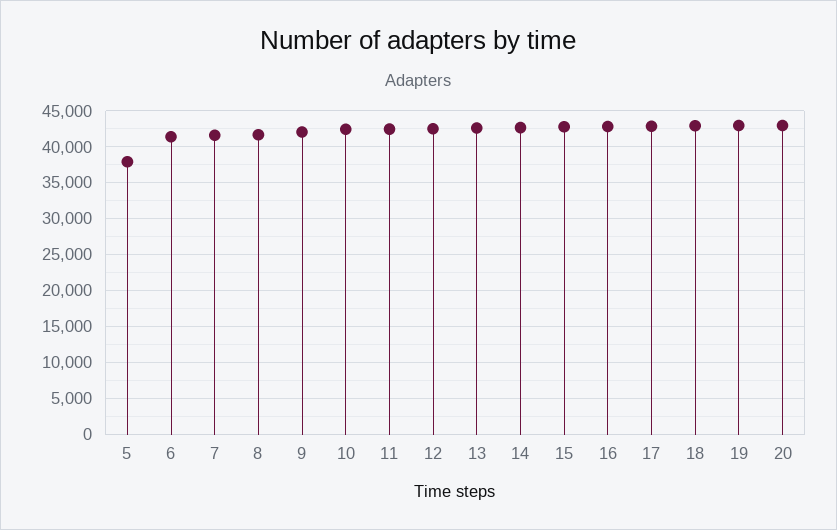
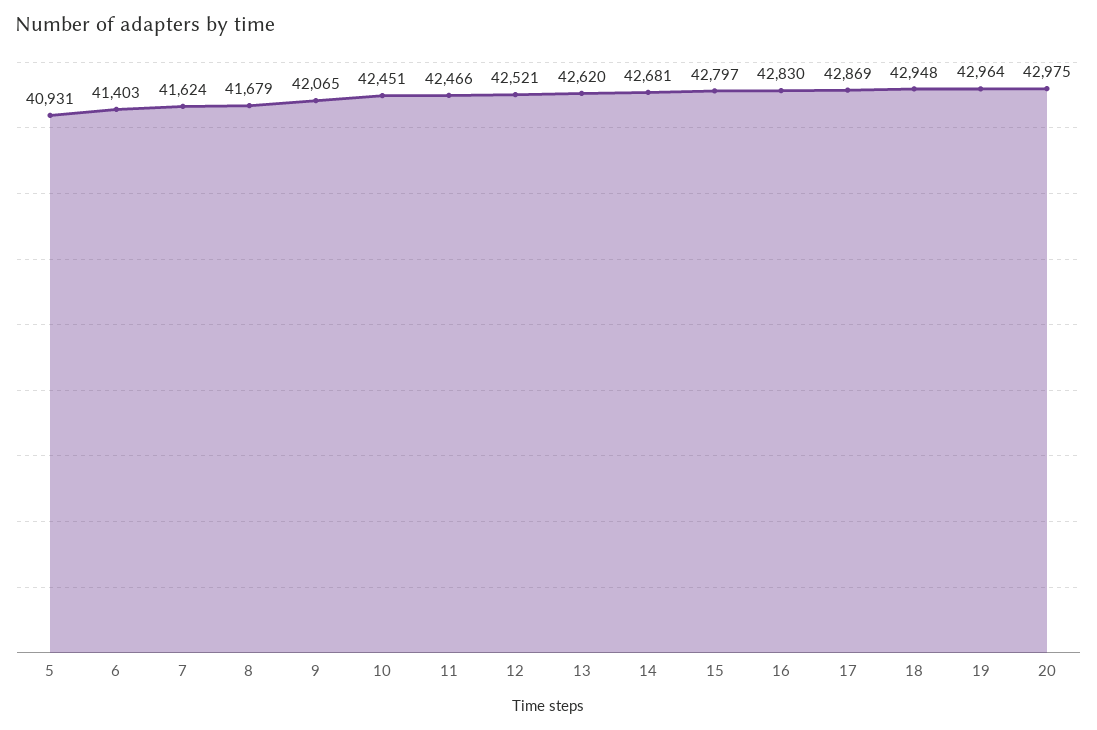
5: 38000 -> 40931

